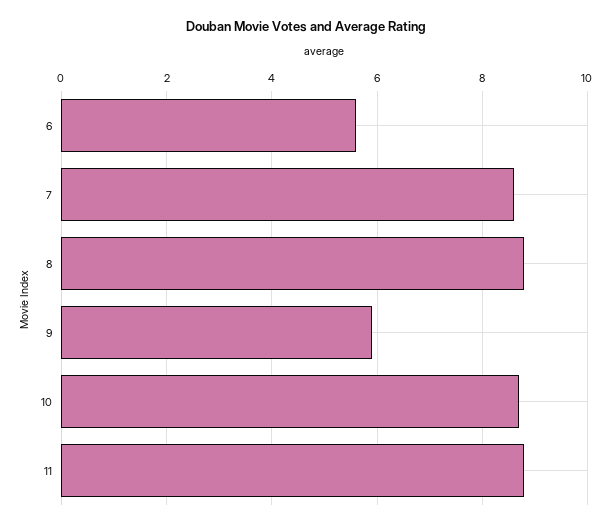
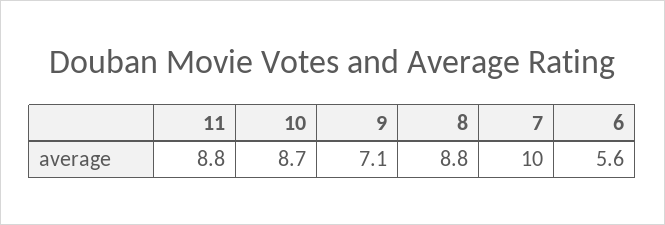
7: 8.5 -> 10
9: 6 -> 7.1

